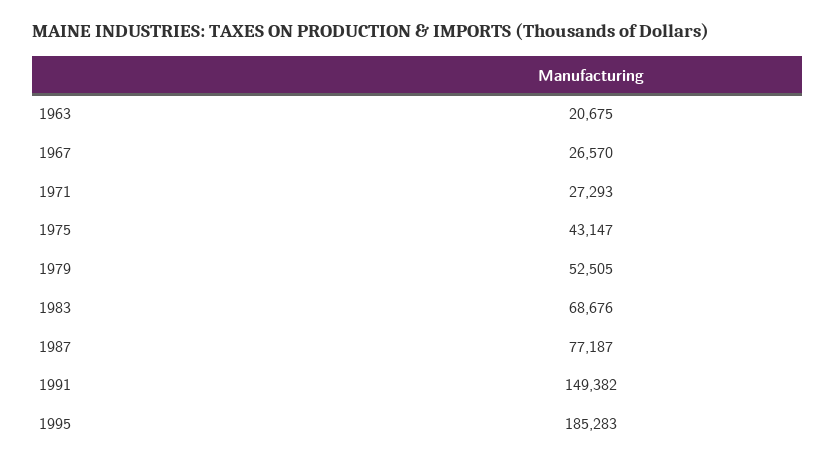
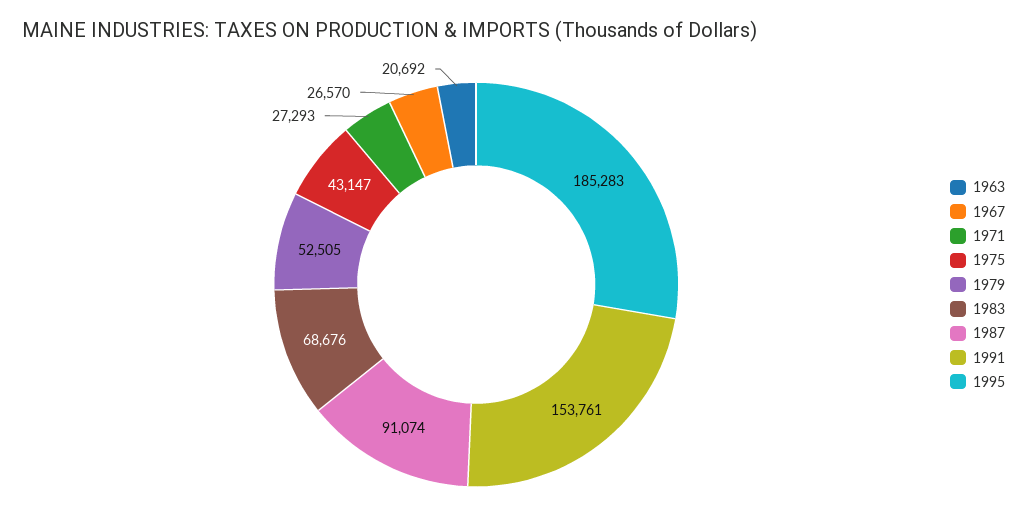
1963: 20675 -> 20692
1987: 77187 -> 91074
1991: 149382 -> 153761

